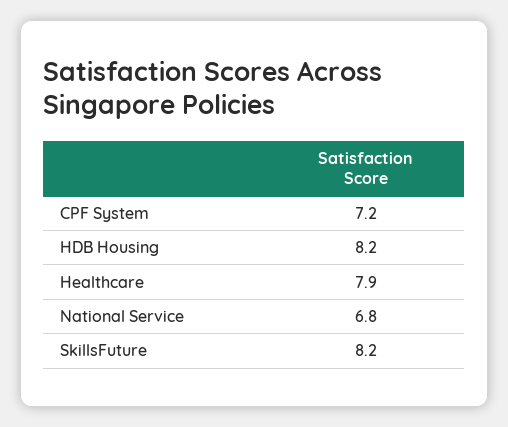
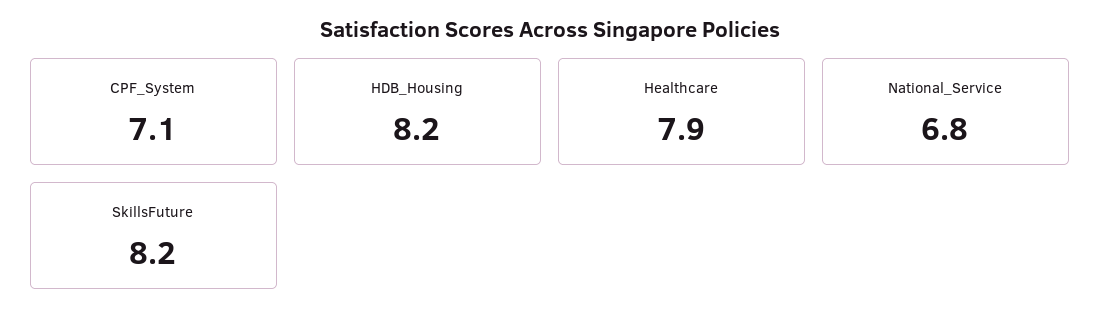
CPF System: 7.2 -> 7.1

